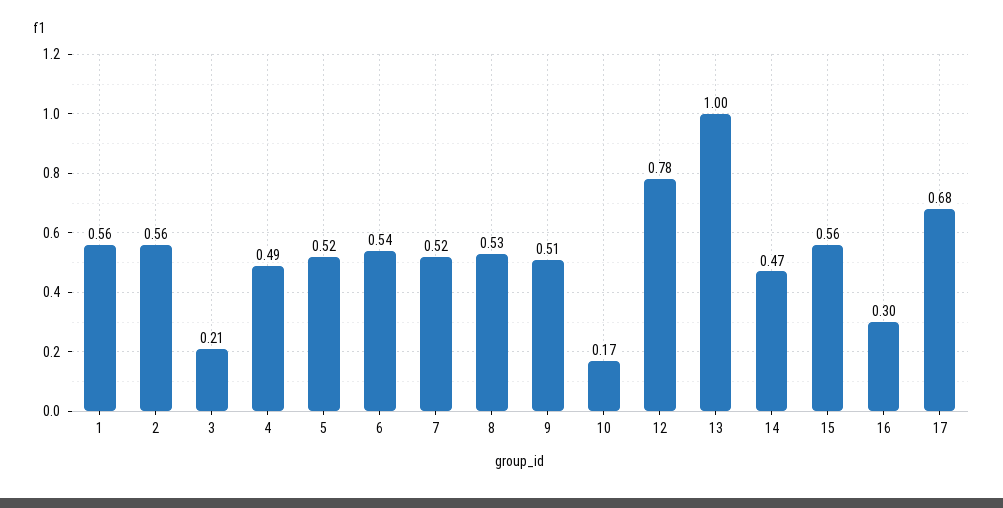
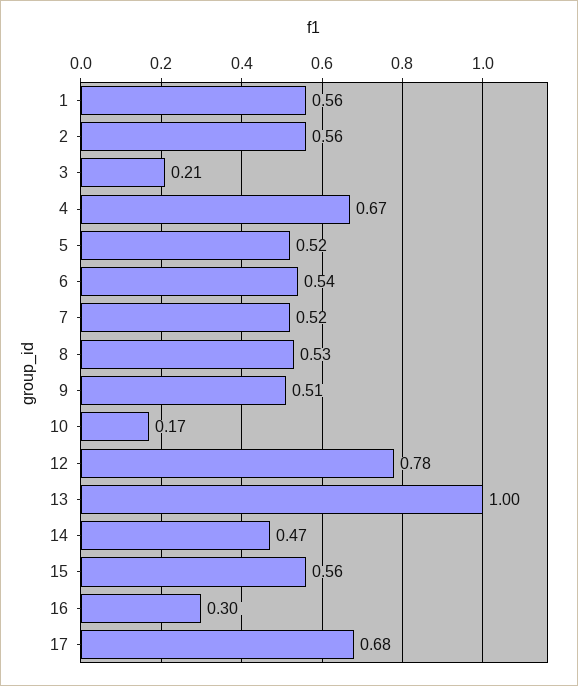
4: 0.49 -> 0.67

